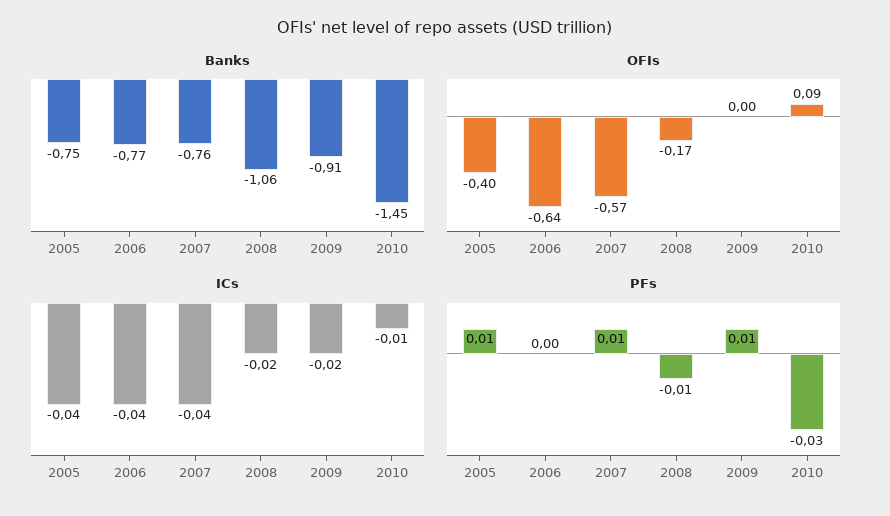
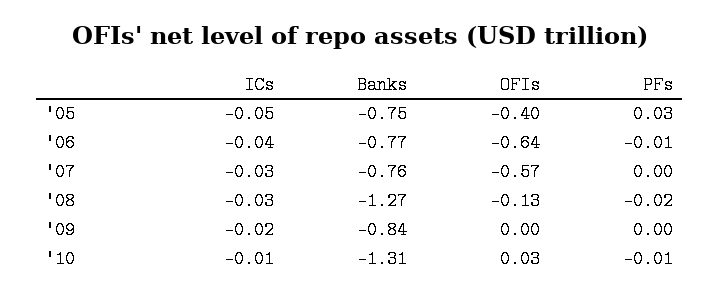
Banks, 2008: -1.06 -> -1.27
Banks, 2009: -0.91 -> -0.84
Banks, 2010: -1.45 -> -1.31
OFIs, 2008: -0.17 -> -0.13
OFIs, 2010: 0.09 -> 0.03
ICs, 2005: -0.04 -> -0.05
ICs, 2007: -0.04 -> -0.03
ICs, 2008: -0.02 -> -0.03
PFs, 2005: 0.01 -> 0.03
PFs, 2006: 0 -> -0.01
PFs, 2007: 0.01 -> 0
PFs, 2008: -0.01 -> -0.02
PFs, 2009: 0.01 -> 0
PFs, 2010: -0.03 -> -0.01

